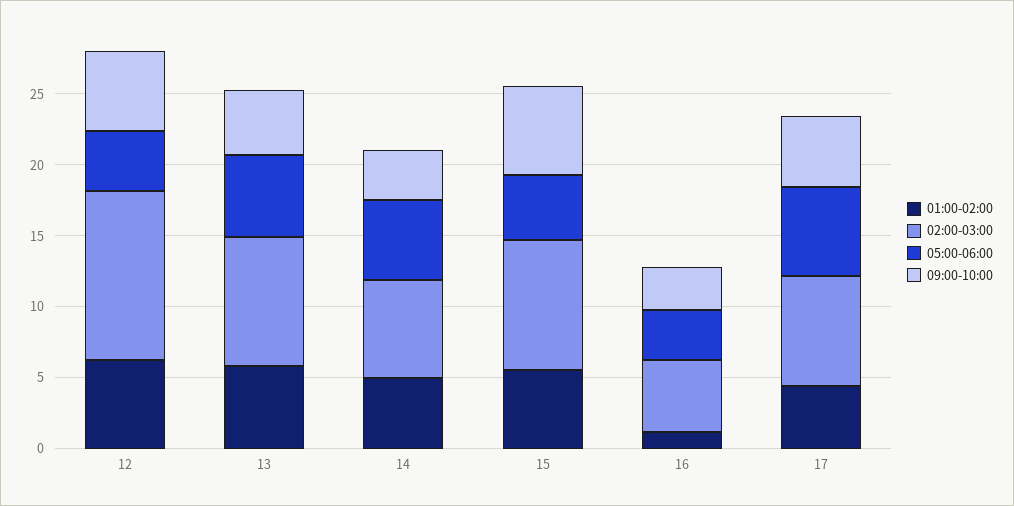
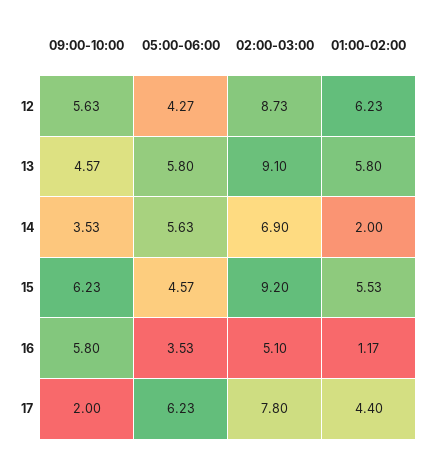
02:00-03:00, 12: 12 -> 8.73
01:00-02:00, 14: 5 -> 2
09:00-10:00, 16: 3 -> 5.8
09:00-10:00, 17: 5 -> 2

